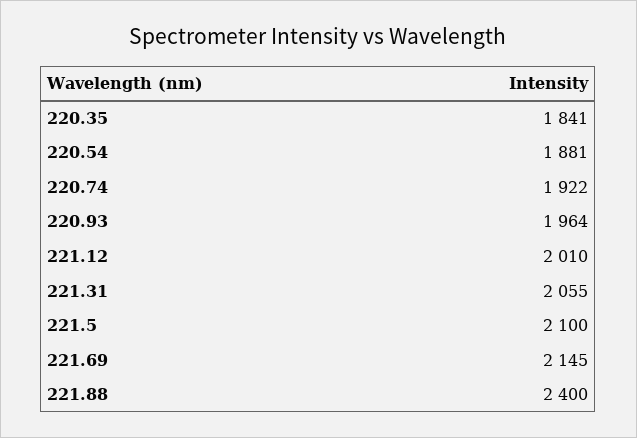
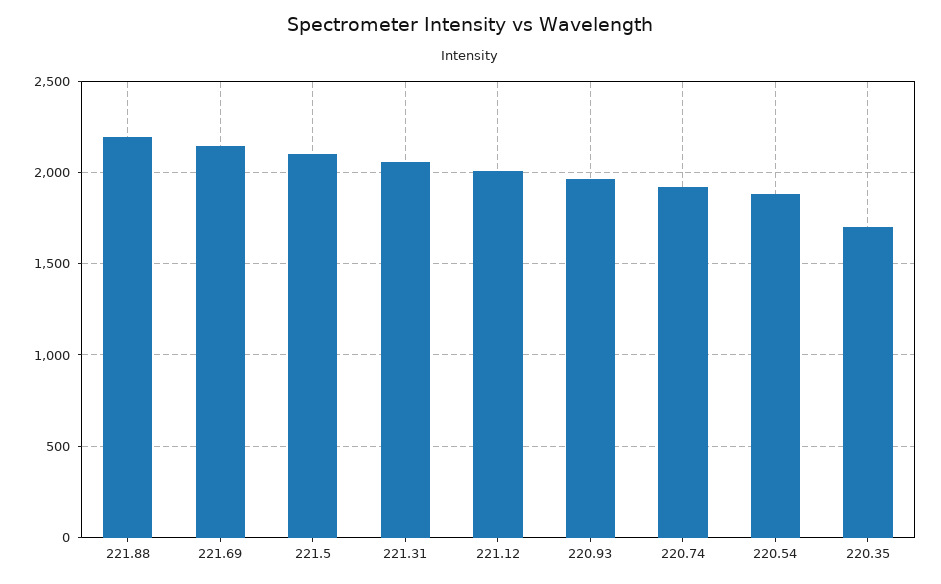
220.35: 1841 -> 1700
221.88: 2400 -> 2200

